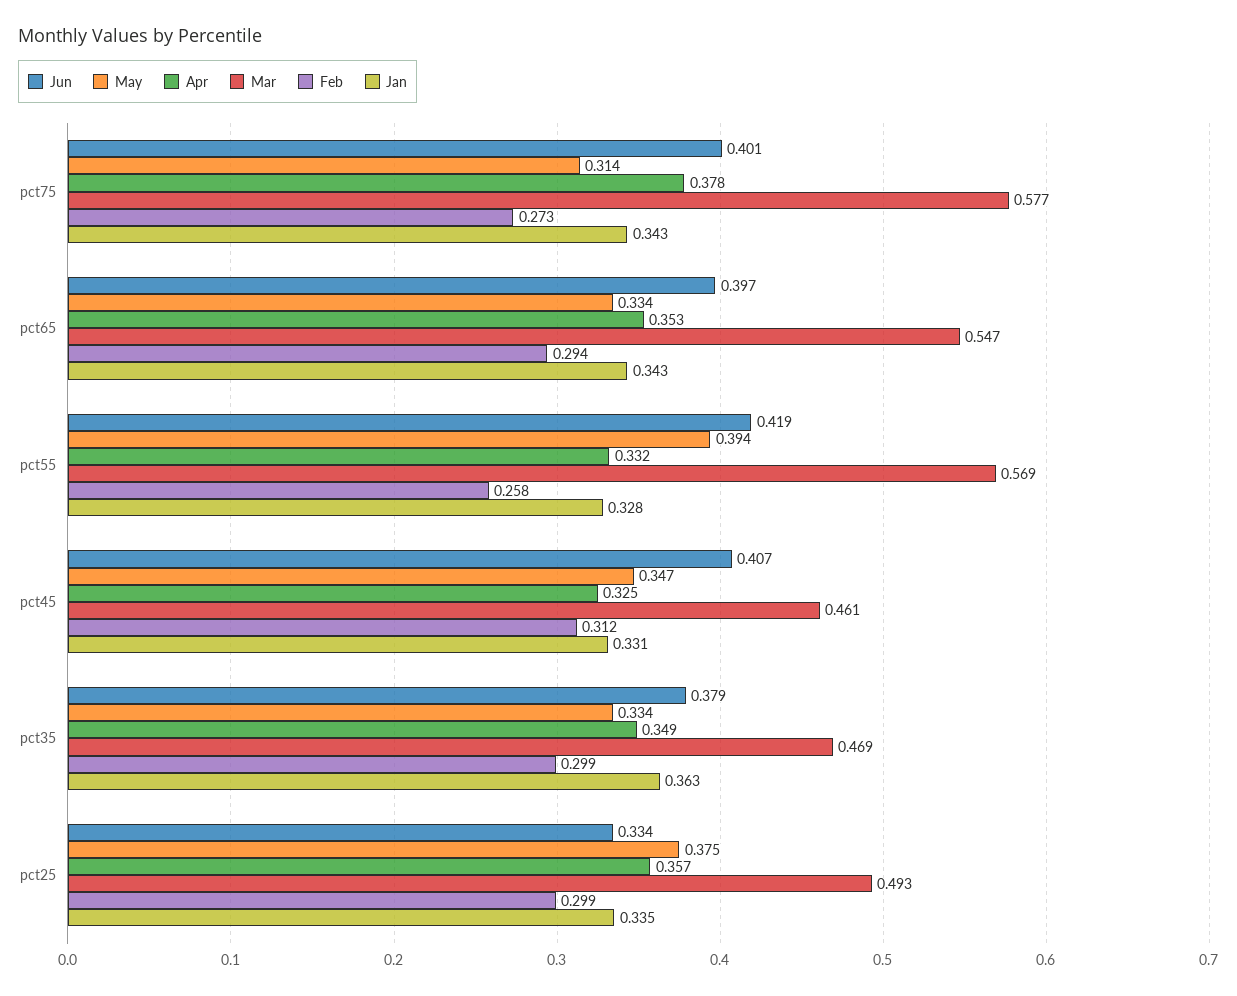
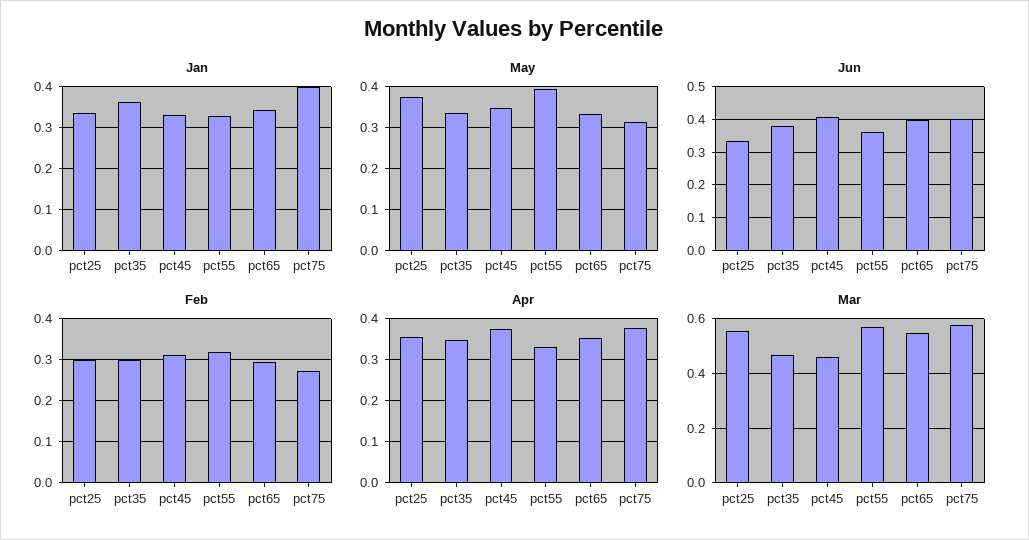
Jan, pct75: 0.343 -> 0.4
Jun, pct55: 0.419 -> 0.36
Feb, pct55: 0.258 -> 0.32
Apr, pct45: 0.325 -> 0.38
Mar, pct25: 0.493 -> 0.55

